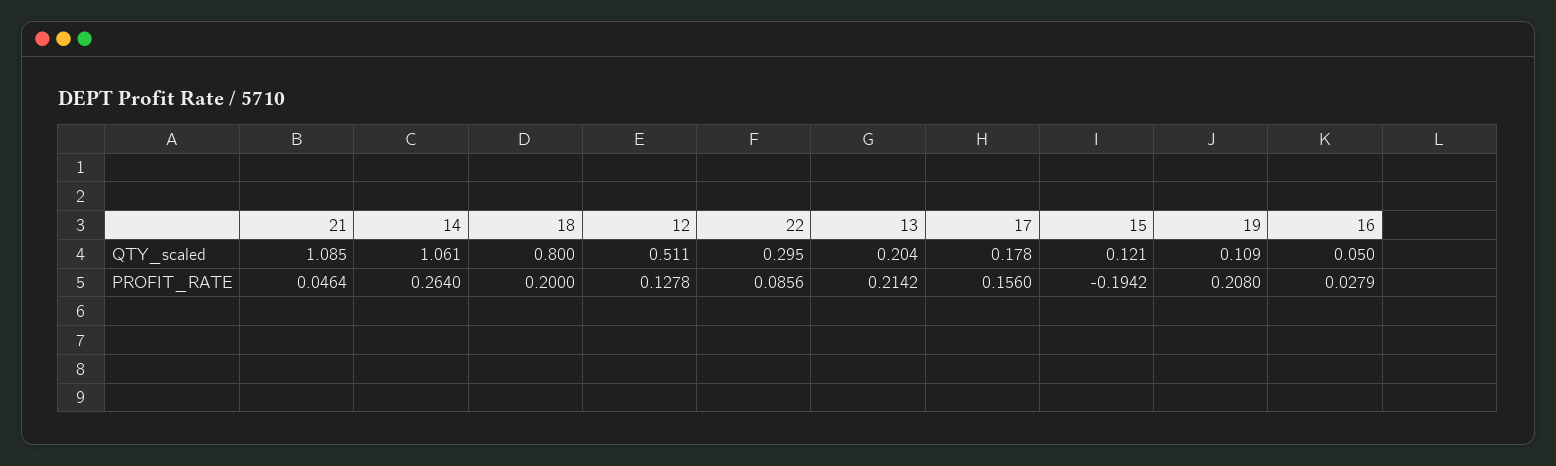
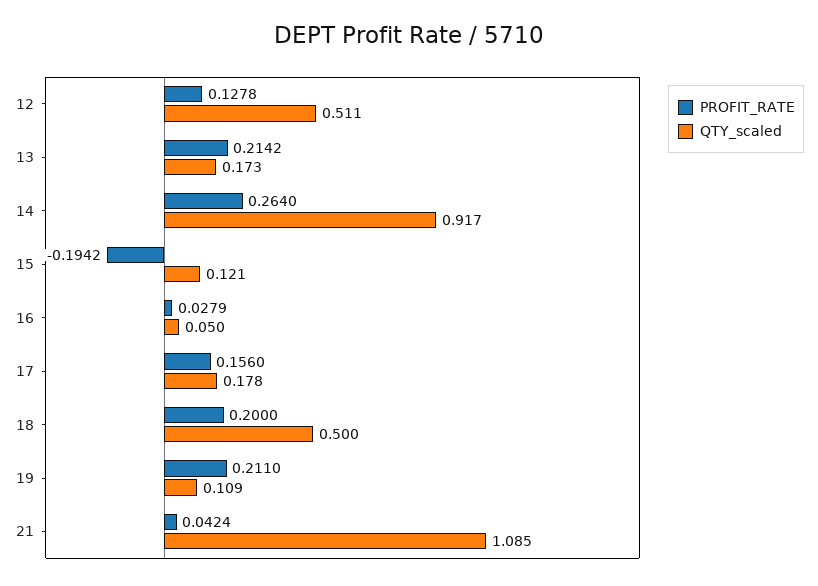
QTY_scaled, 14: 1.061 -> 0.917
QTY_scaled, 18: 0.8 -> 0.5
QTY_scaled, 22: 0.295 -> none
QTY_scaled, 13: 0.204 -> 0.173
PROFIT_RATE, 21: 0.0464 -> 0.0424
PROFIT_RATE, 22: 0.0856 -> none
PROFIT_RATE, 19: 0.208 -> 0.211

